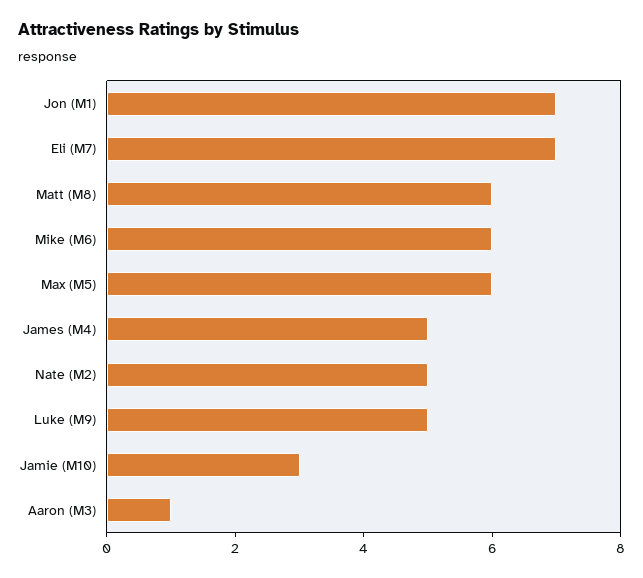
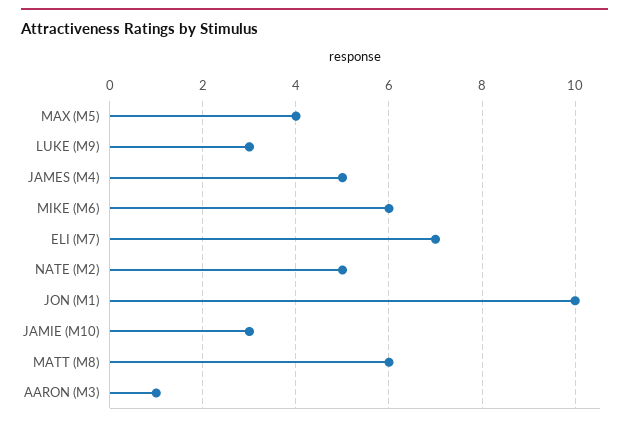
Jon (M1): 7 -> 10
Max (M5): 6 -> 4
Luke (M9): 5 -> 3

